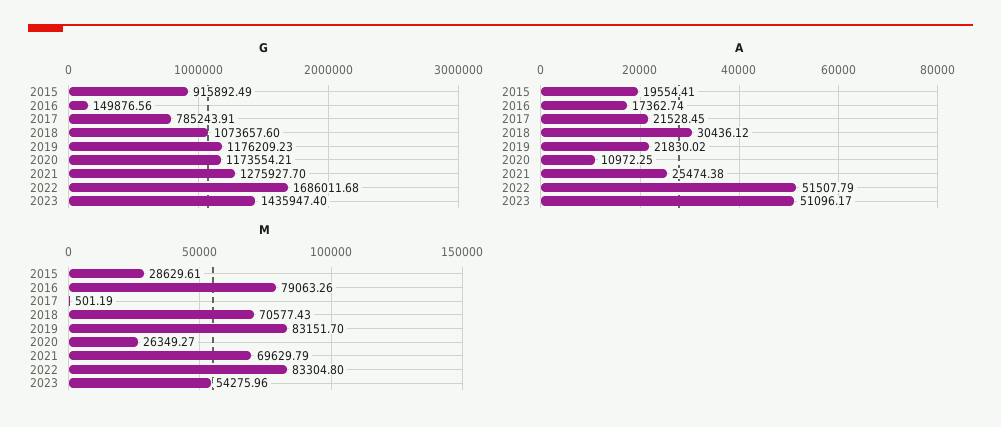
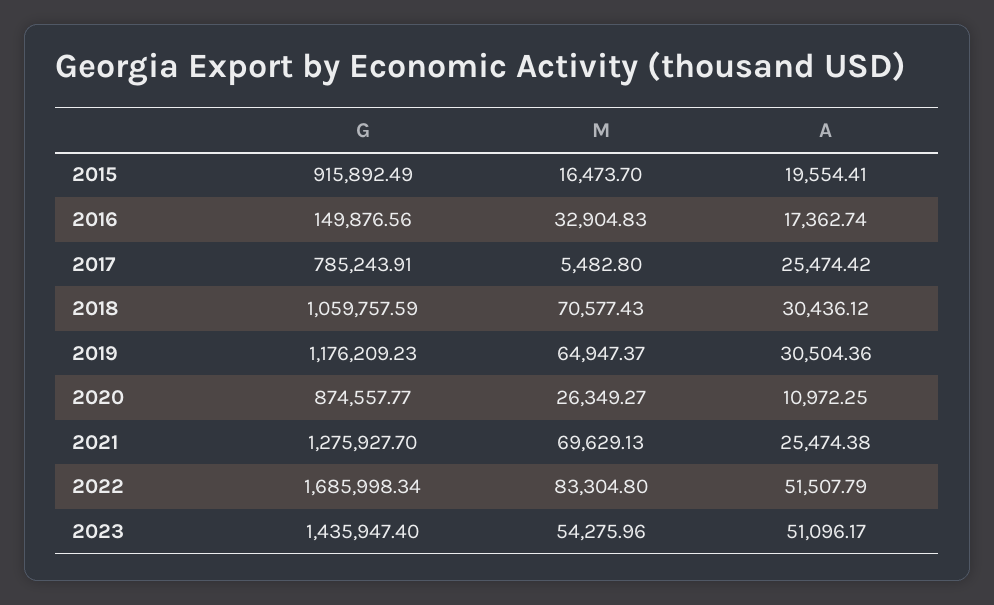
G, 2018: 1073657.6 -> 1059757.59
G, 2020: 1173554.21 -> 874557.77
G, 2022: 1686011.68 -> 1685998.34
A, 2017: 21528.45 -> 25474.42
A, 2019: 21830.02 -> 30504.36
M, 2015: 28629.61 -> 16473.7
M, 2016: 79063.26 -> 32904.83
M, 2017: 501.19 -> 5482.8
M, 2019: 83151.7 -> 64947.37
M, 2021: 69629.79 -> 69629.13

